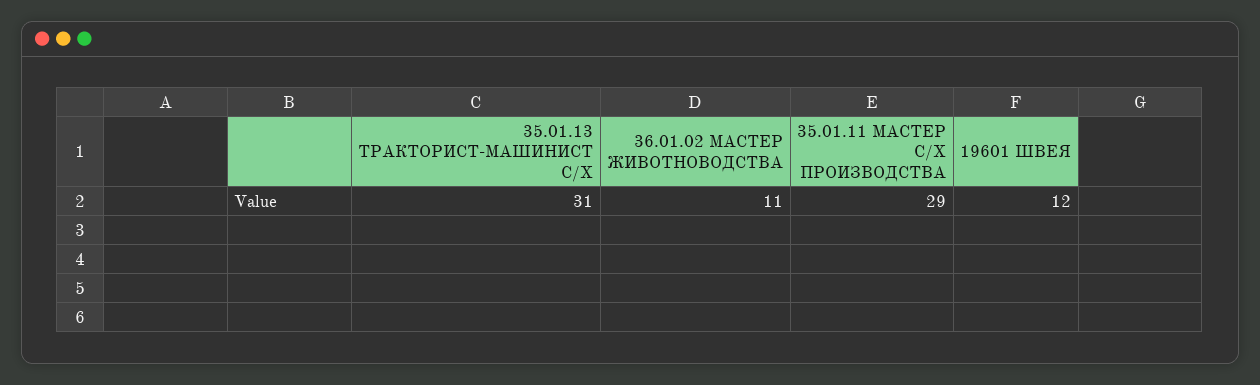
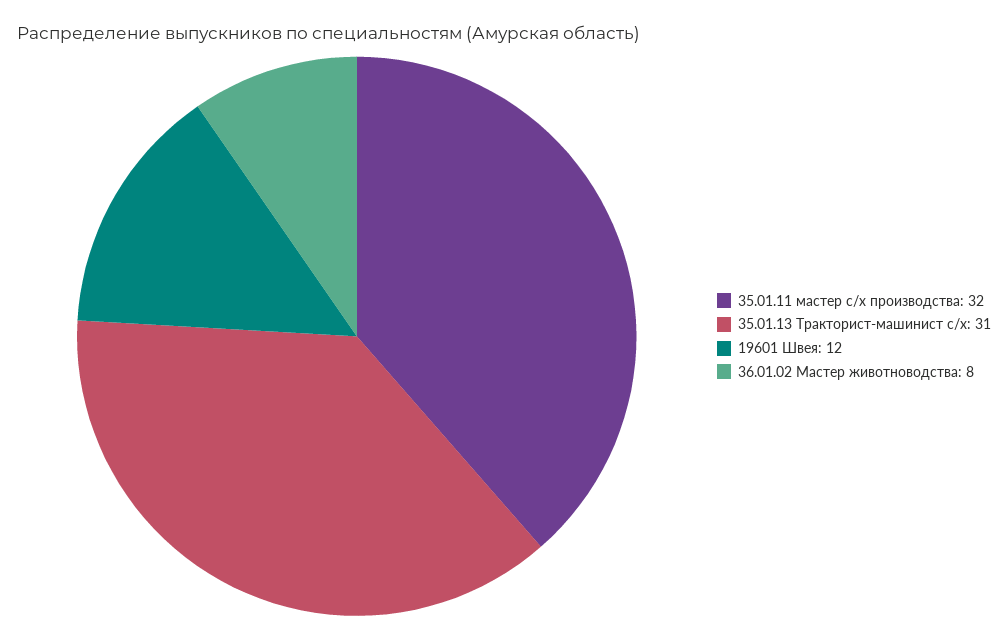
36.01.02 МАСТЕР ЖИВОТНОВОДСТВА: 11 -> 8
35.01.11 МАСТЕР С/Х ПРОИЗВОДСТВА: 29 -> 32

